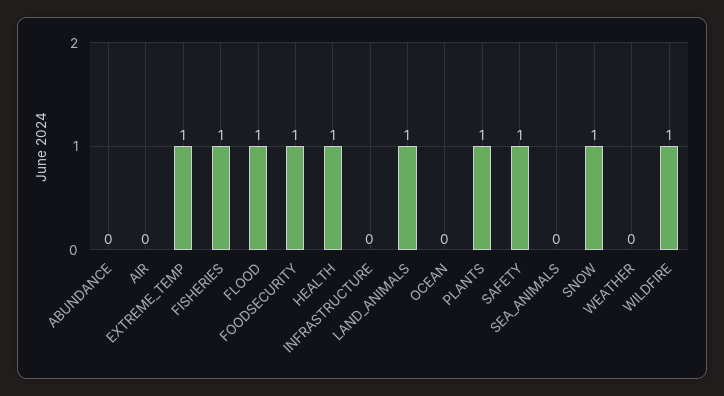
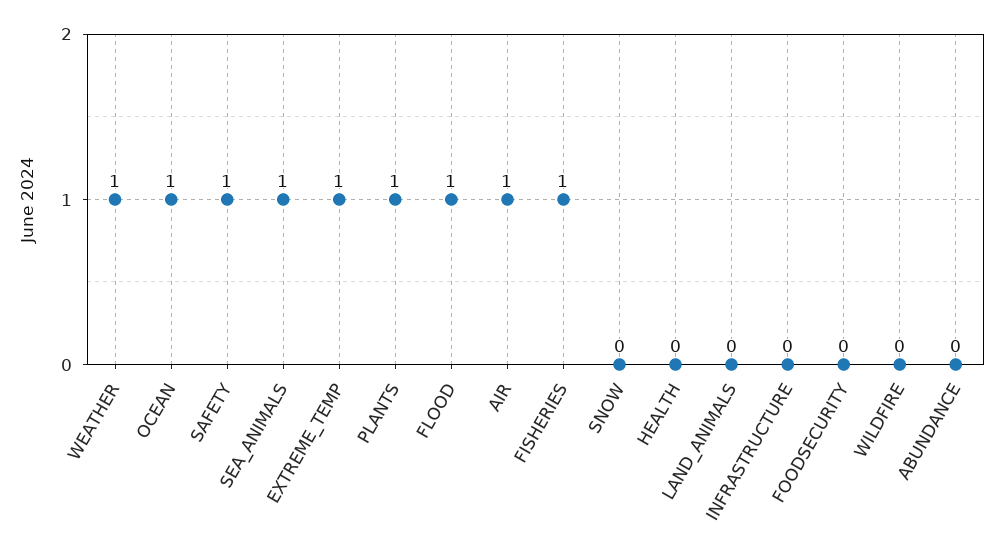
AIR: 0 -> 1
FOODSECURITY: 1 -> 0
HEALTH: 1 -> 0
LAND_ANIMALS: 1 -> 0
OCEAN: 0 -> 1
SEA_ANIMALS: 0 -> 1
SNOW: 1 -> 0
WEATHER: 0 -> 1
WILDFIRE: 1 -> 0

